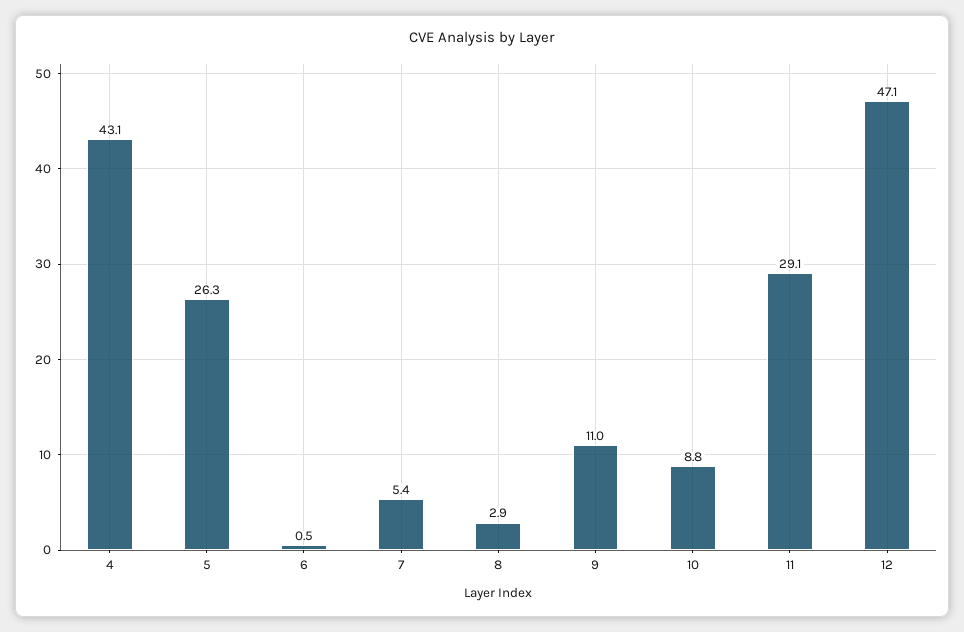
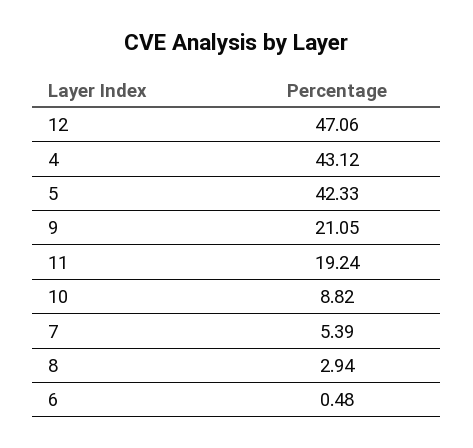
5: 26.3 -> 42.33
9: 11 -> 21.05
11: 29.1 -> 19.24

